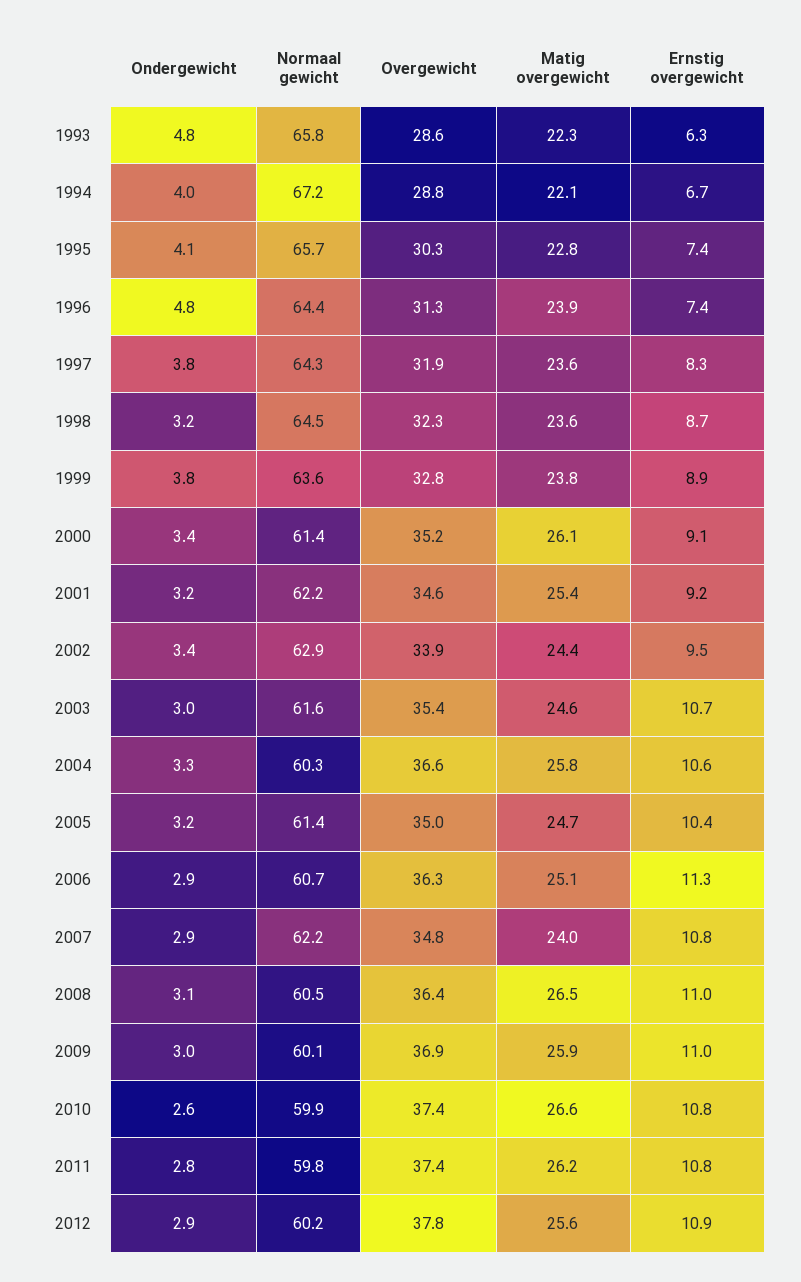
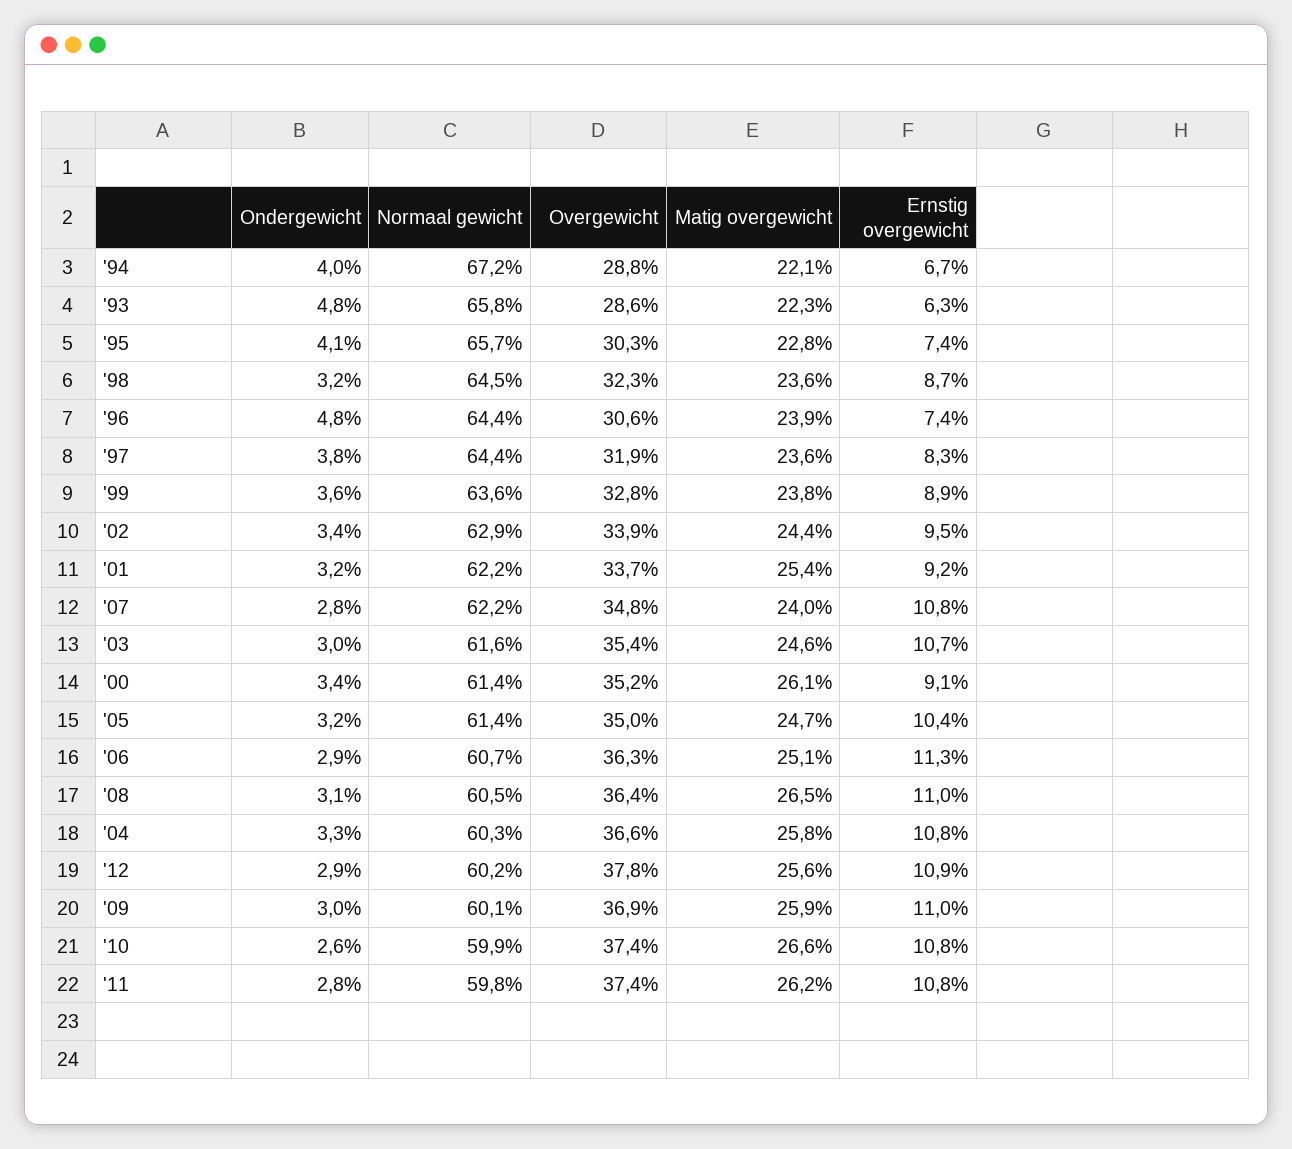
Overgewicht, 1996: 31.3 -> 30.6
Normaal gewicht, 1997: 64.3 -> 64.4
Ondergewicht, 1999: 3.8 -> 3.6
Overgewicht, 2001: 34.6 -> 33.7
Ernstig overgewicht, 2004: 10.6 -> 10.8
Ondergewicht, 2007: 2.9 -> 2.8

